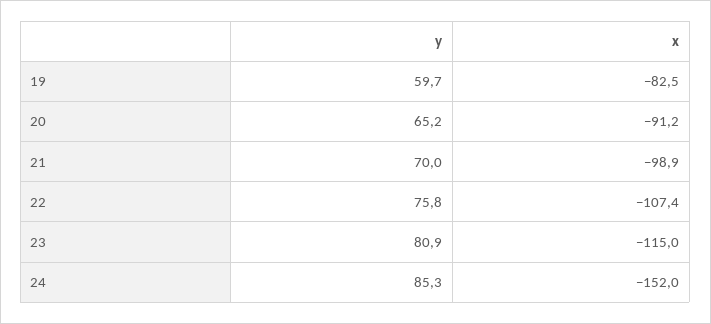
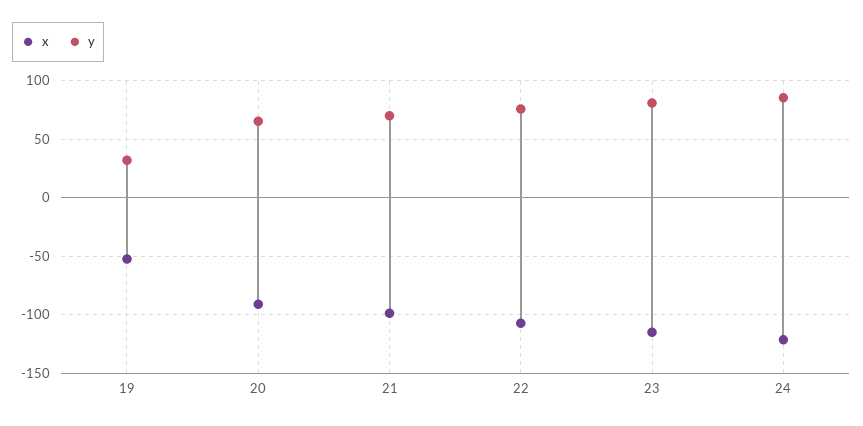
y, 19: 59.7 -> 30
x, 19: -82.5 -> -50
x, 24: -152 -> -120

